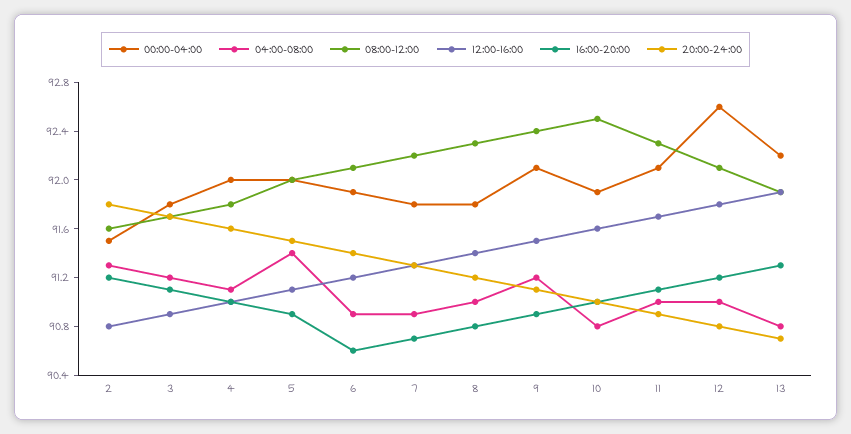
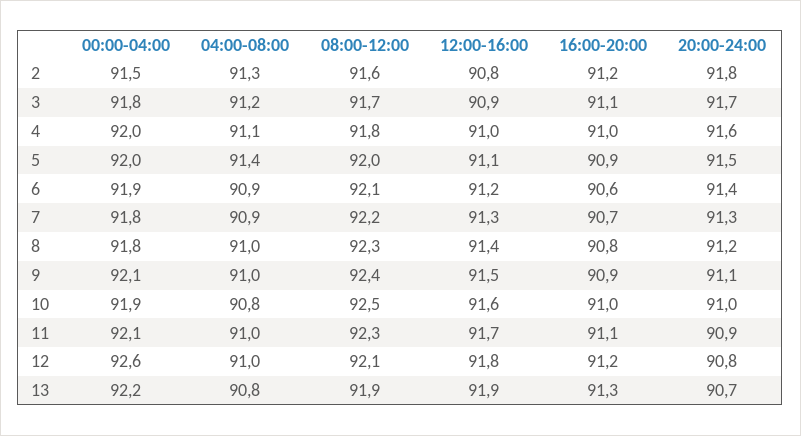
04:00-08:00, 9: 91.2 -> 91

